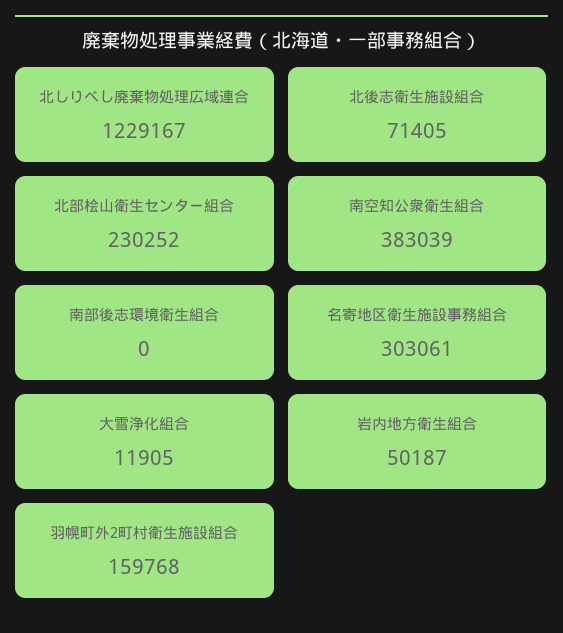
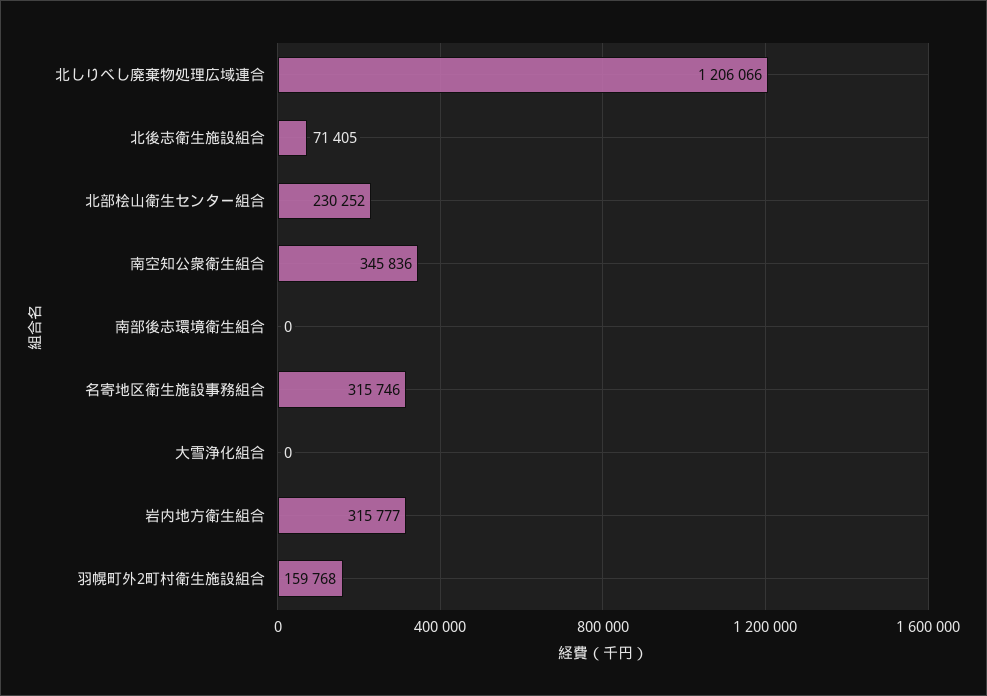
北しりべし廃棄物処理広域連合: 1229167 -> 1206066
南空知公衆衛生組合: 383039 -> 345836
名寄地区衛生施設事務組合: 303061 -> 315746
大雪浄化組合: 11905 -> 0
岩内地方衛生組合: 50187 -> 315777

